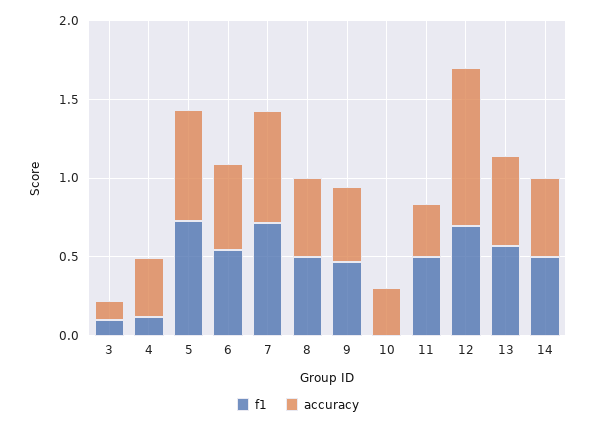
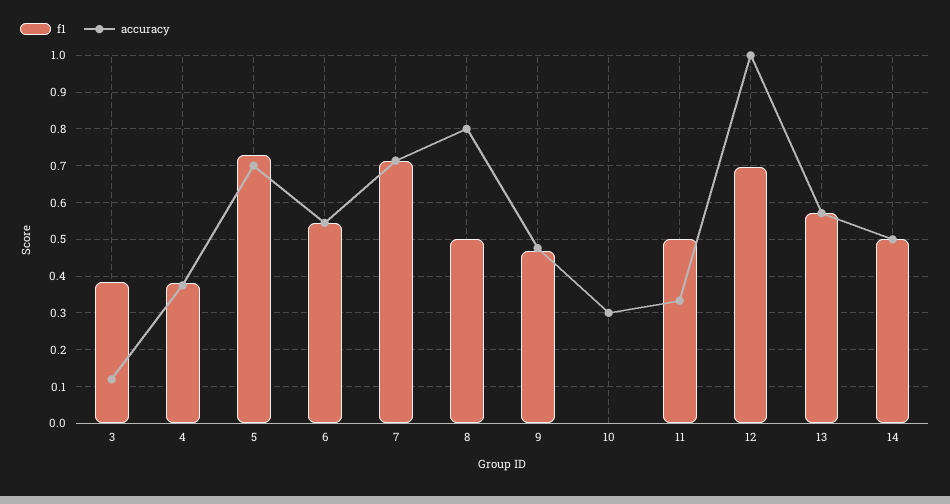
f1, 3: 0.1 -> 0.38
f1, 4: 0.1 -> 0.38
accuracy, 8: 0.5 -> 0.8

